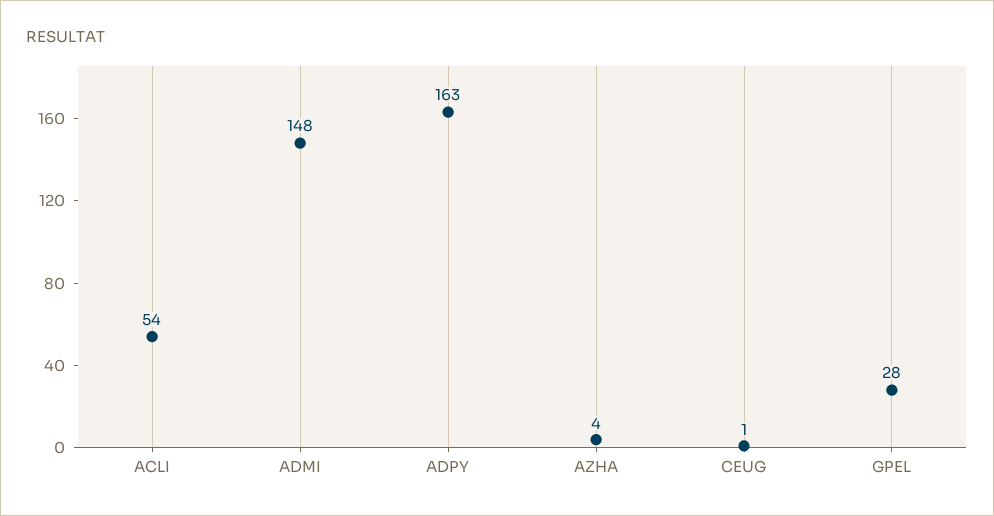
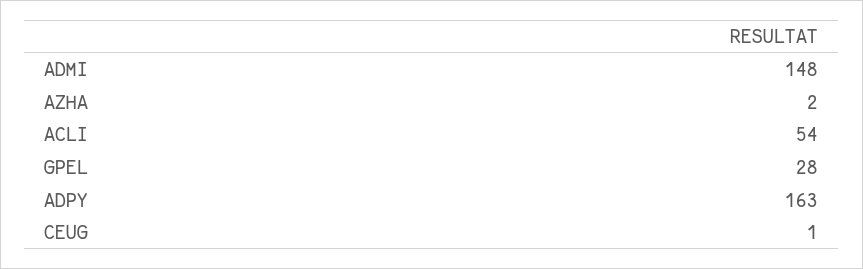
AZHA: 4 -> 2

